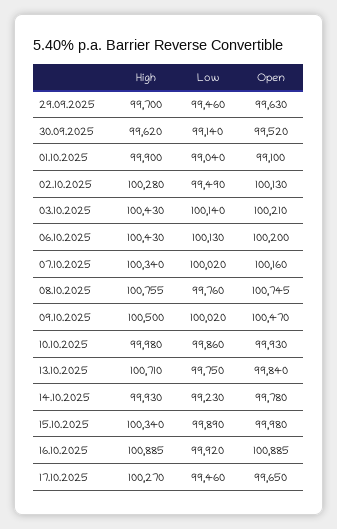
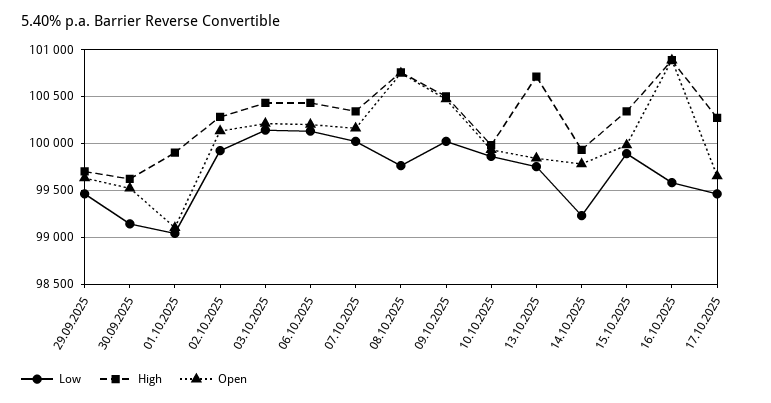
Low, 02.10.2025: 99490 -> 99900
Low, 16.10.2025: 99920 -> 99600

